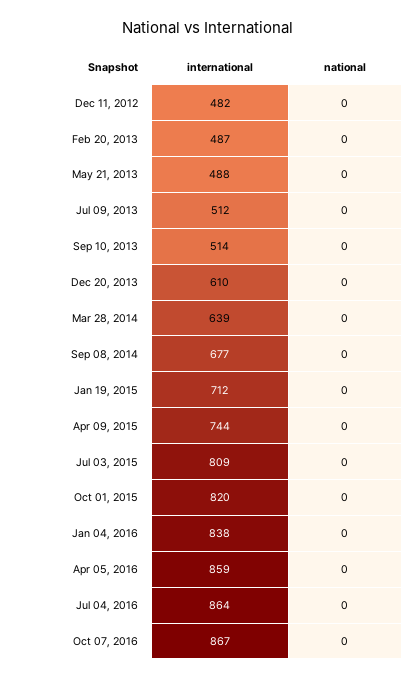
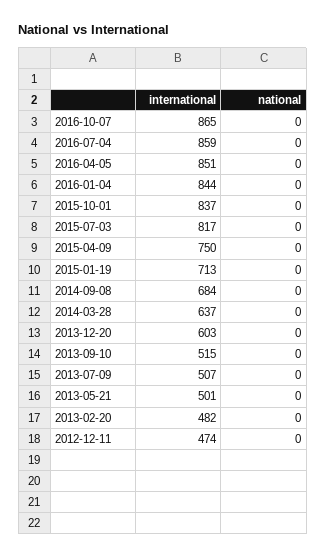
international, Dec 11, 2012: 482 -> 474
international, Feb 20, 2013: 487 -> 482
international, May 21, 2013: 488 -> 501
international, Jul 09, 2013: 512 -> 507
international, Sep 10, 2013: 514 -> 515
international, Dec 20, 2013: 610 -> 603
international, Mar 28, 2014: 639 -> 637
international, Sep 08, 2014: 677 -> 684
international, Jan 19, 2015: 712 -> 713
international, Apr 09, 2015: 744 -> 750
international, Jul 03, 2015: 809 -> 817
international, Oct 01, 2015: 820 -> 837
international, Jan 04, 2016: 838 -> 844
international, Apr 05, 2016: 859 -> 851
international, Jul 04, 2016: 864 -> 859
international, Oct 07, 2016: 867 -> 865

